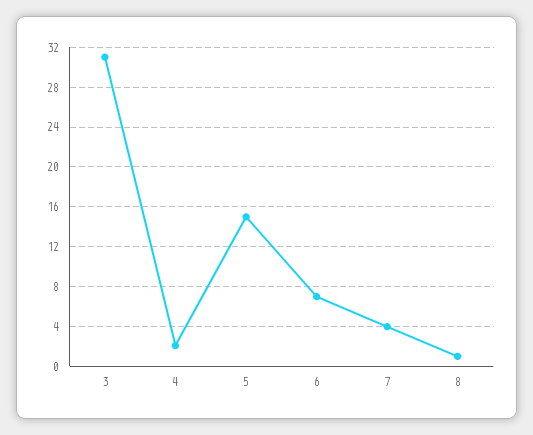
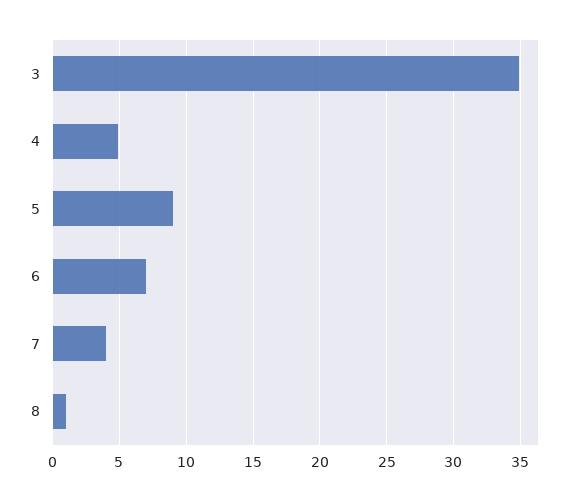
3: 31 -> 35
4: 2 -> 5
5: 15 -> 9

